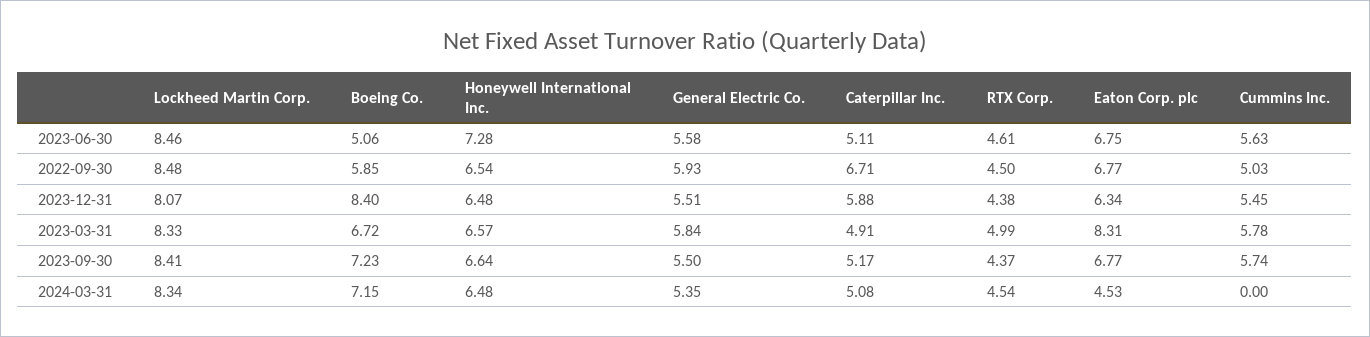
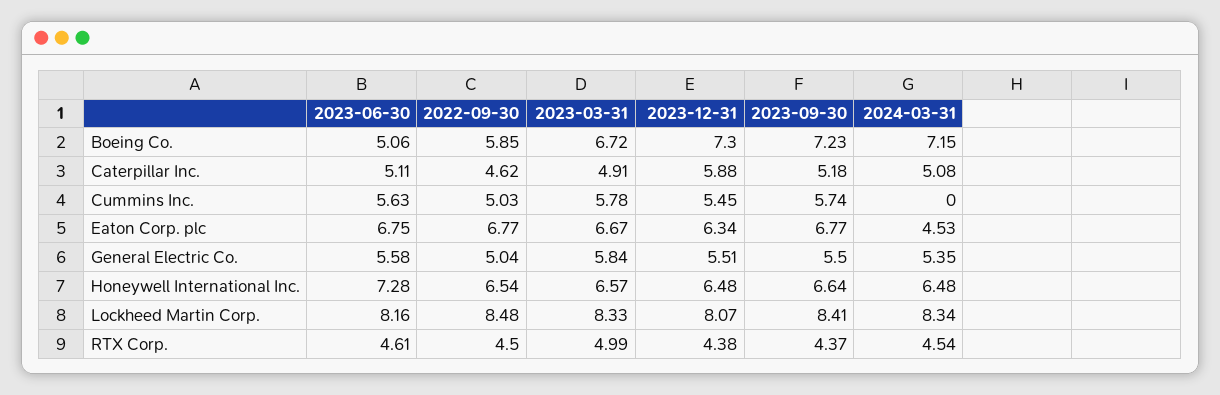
Lockheed Martin Corp., 2023-06-30: 8.46 -> 8.16
General Electric Co., 2022-09-30: 5.93 -> 5.04
Caterpillar Inc., 2022-09-30: 6.71 -> 4.62
Boeing Co., 2023-12-31: 8.4 -> 7.3
Eaton Corp. plc, 2023-03-31: 8.31 -> 6.67
Caterpillar Inc., 2023-09-30: 5.17 -> 5.18

